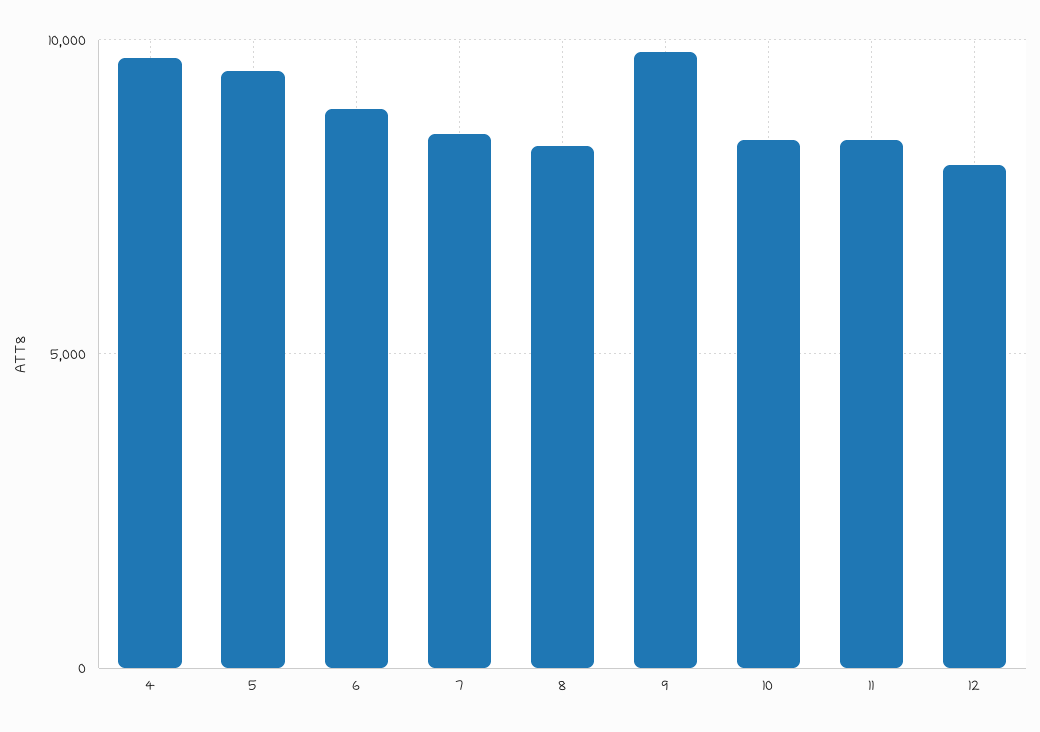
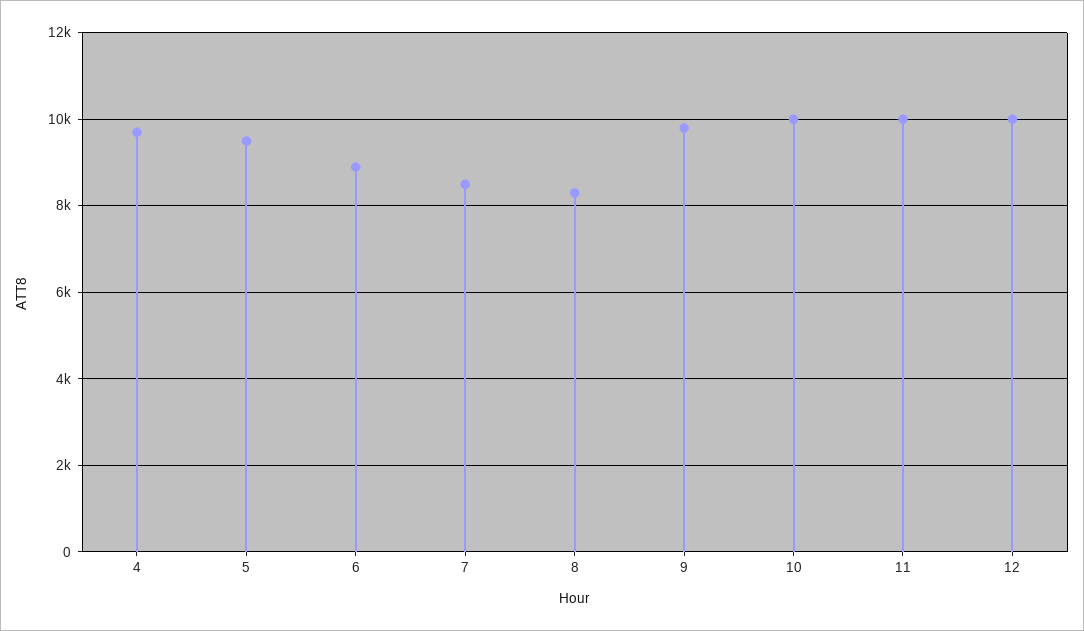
10: 8500 -> 10000
11: 8500 -> 10000
12: 8000 -> 10000

